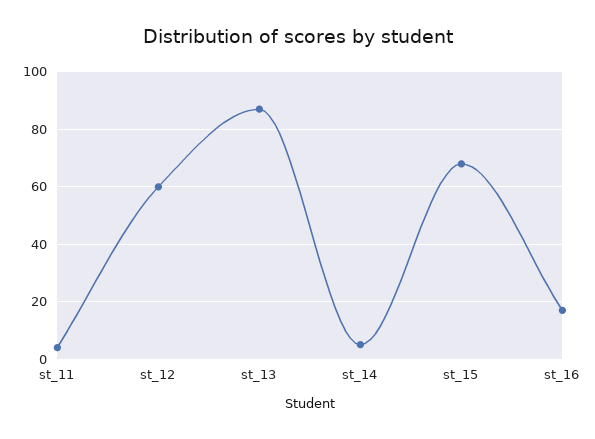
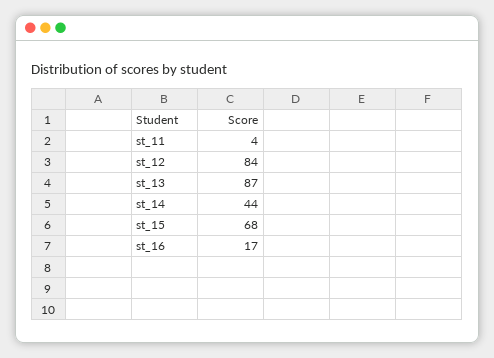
st_12: 60 -> 84
st_14: 5 -> 44

